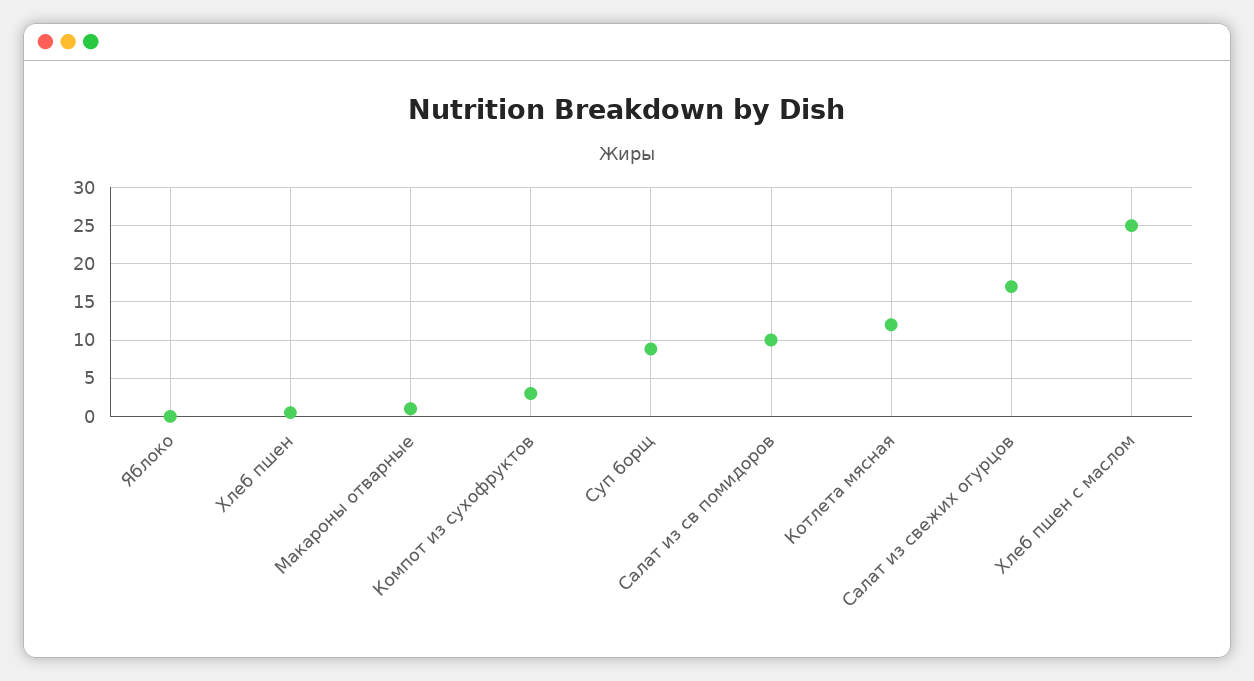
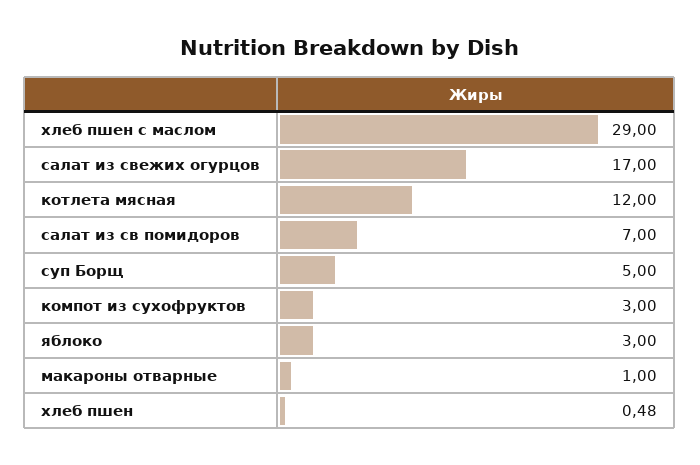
Яблоко: 0 -> 3
Суп борщ: 9 -> 5
Салат из св помидоров: 10 -> 7
Хлеб пшен с маслом: 25 -> 29

